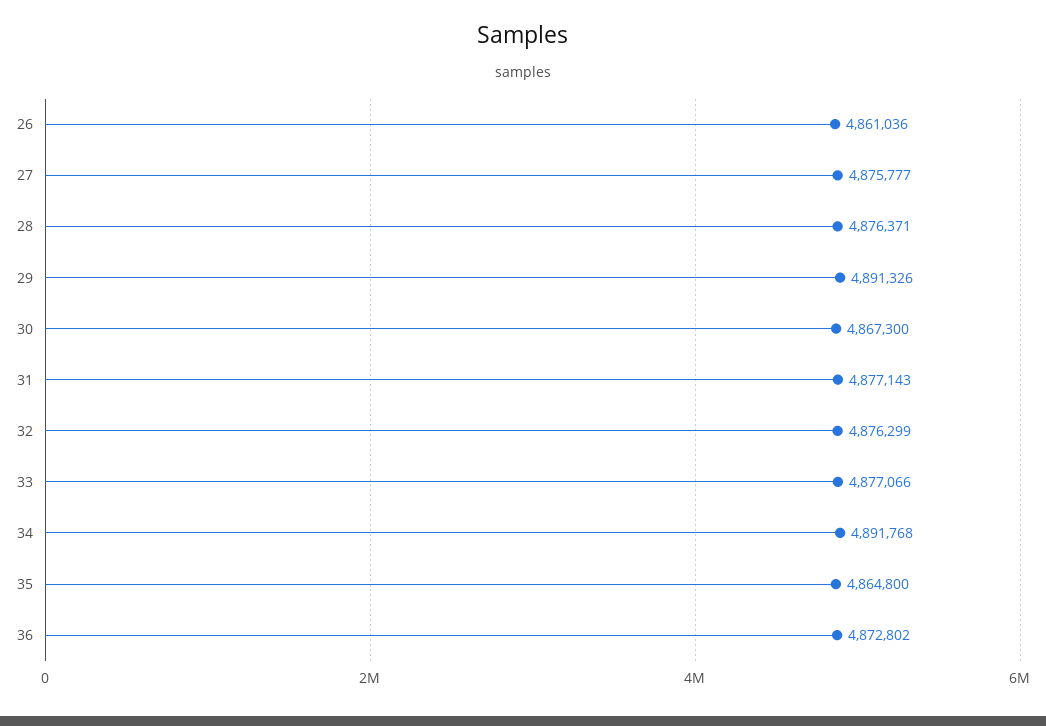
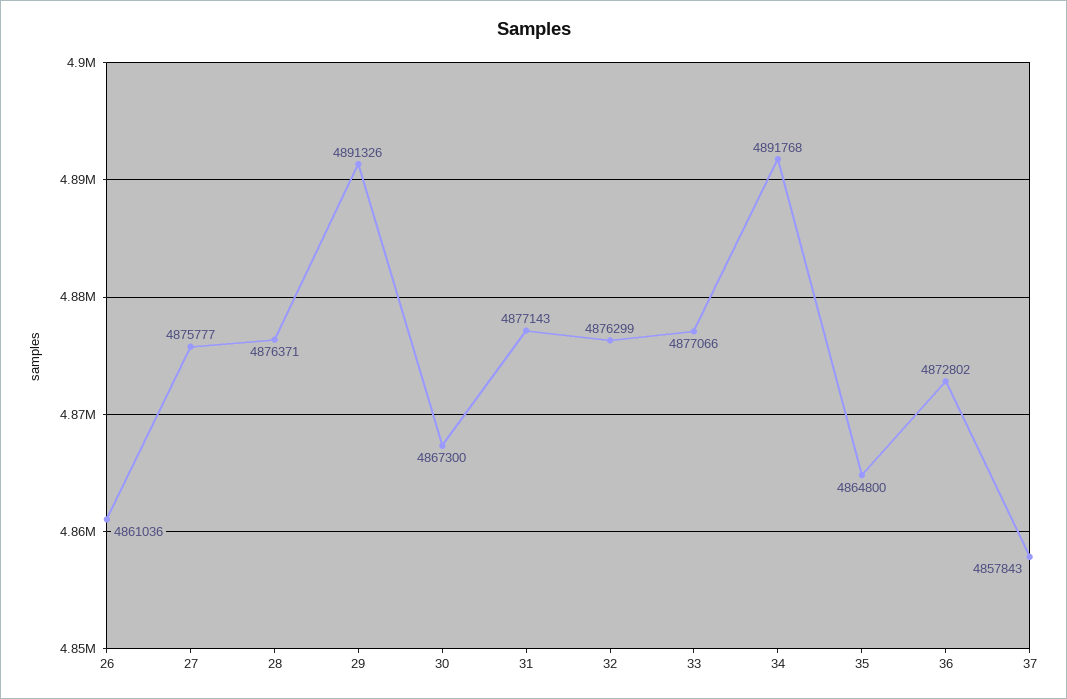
37: none -> 4857843

